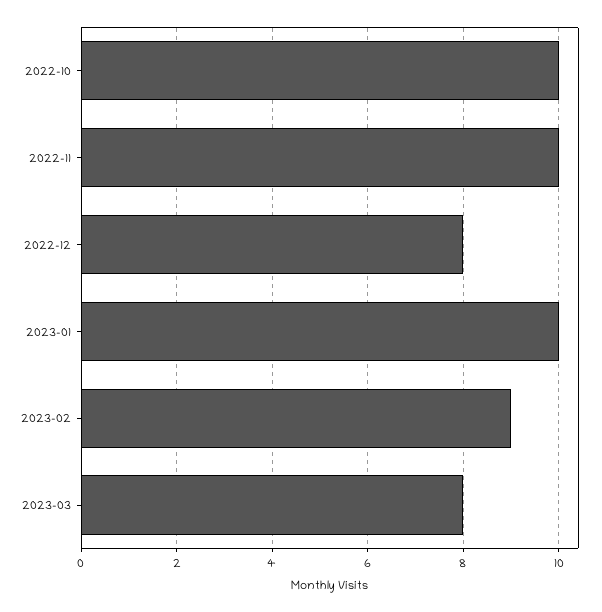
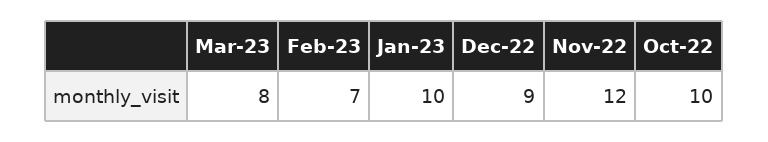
2022-11: 10 -> 12
2022-12: 8 -> 9
2023-02: 9 -> 7

